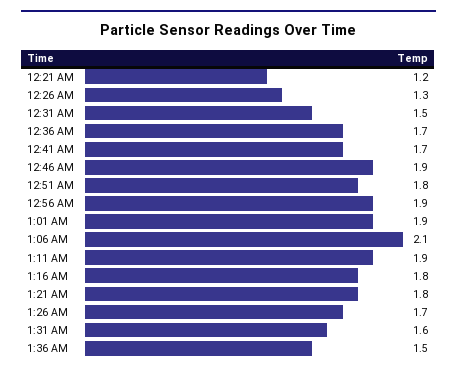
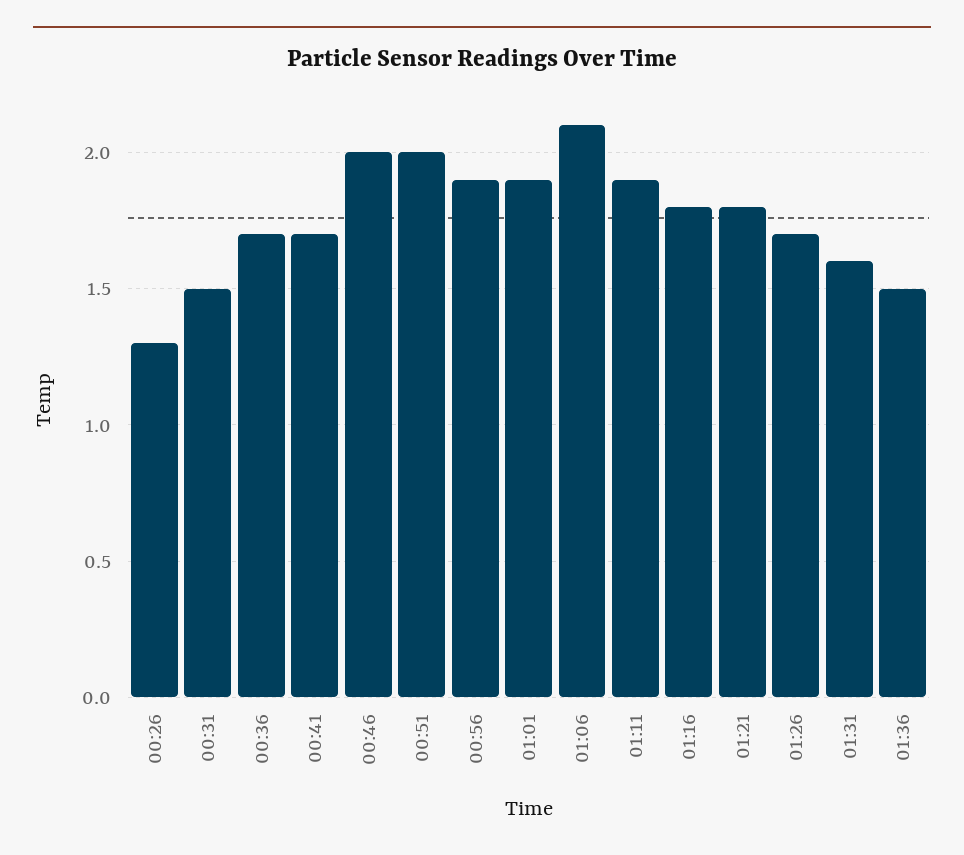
12:21 AM: 1.2 -> none
12:46 AM: 1.9 -> 2
12:51 AM: 1.8 -> 2

